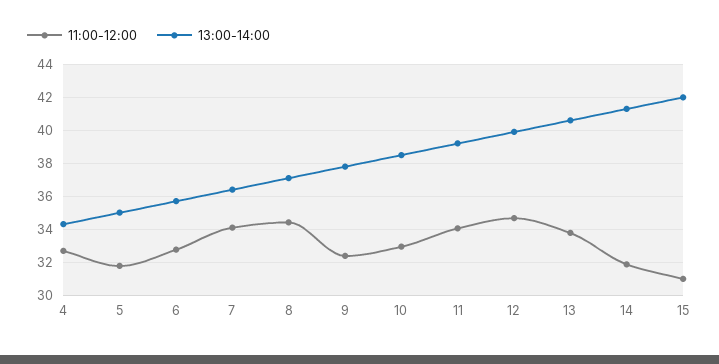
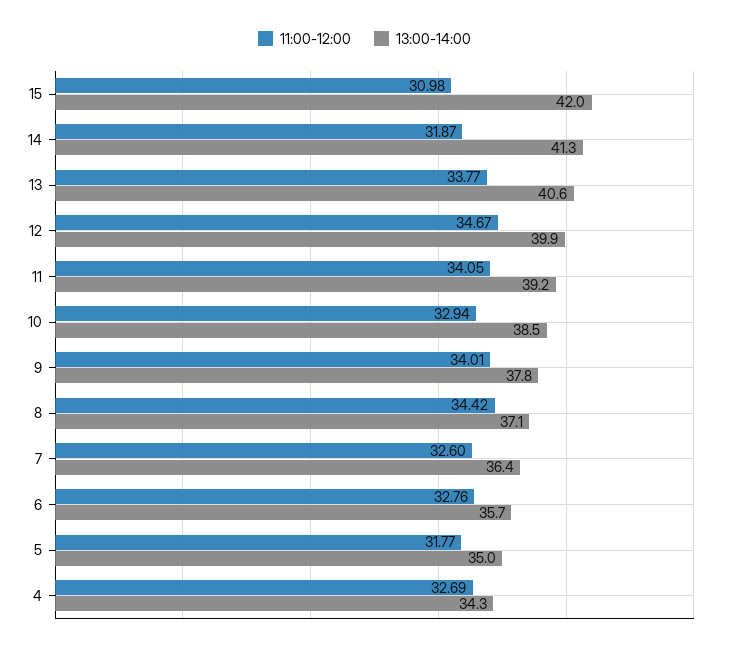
11:00-12:00, 7: 34 -> 32.6
11:00-12:00, 9: 32.5 -> 34.01

